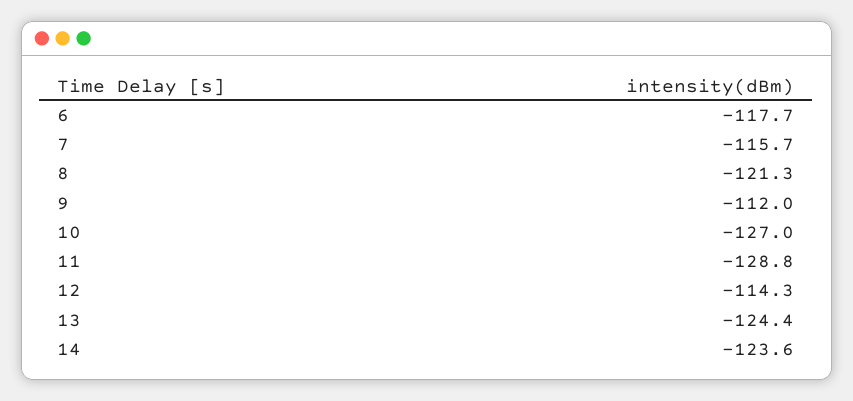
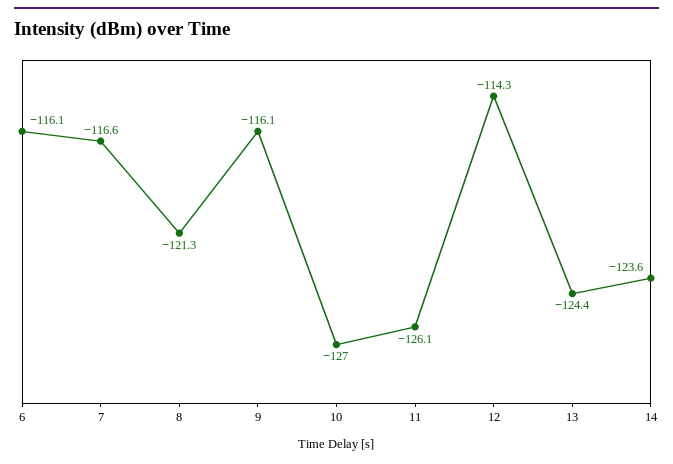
6: -117.7 -> -116.1
7: -115.7 -> -116.6
9: -112 -> -116.1
11: -128.8 -> -126.1

